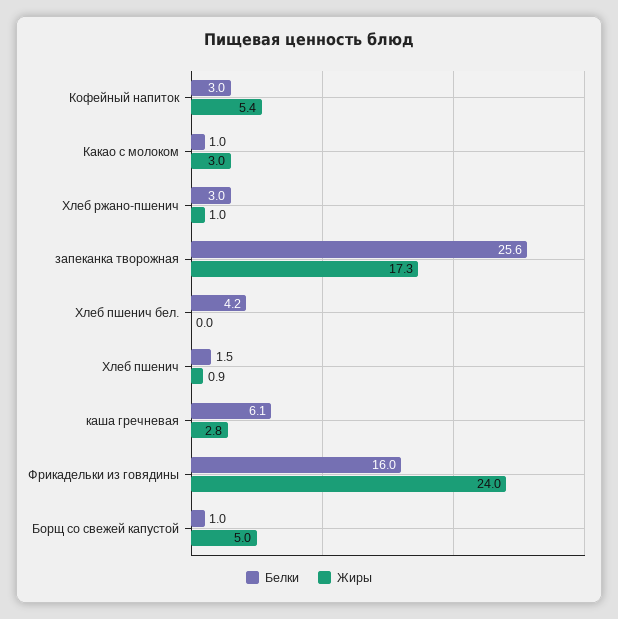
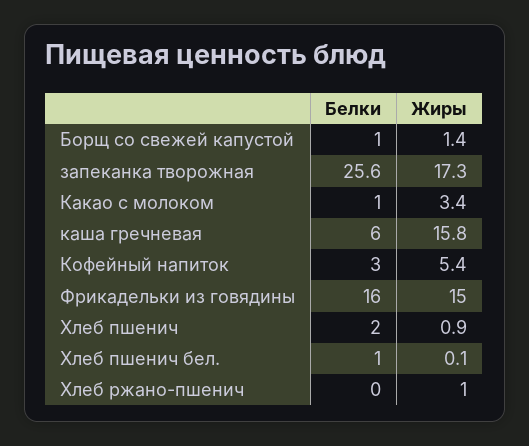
Жиры, Какао с молоком: 3 -> 3.4
Белки, Хлеб ржано-пшенич: 3 -> 0
Белки, Хлеб пшенич бел.: 4.2 -> 1
Жиры, Хлеб пшенич бел.: 0 -> 0.1
Белки, Хлеб пшенич: 1.5 -> 2
Белки, каша гречневая: 6.1 -> 6
Жиры, каша гречневая: 2.8 -> 15.8
Жиры, Фрикадельки из говядины: 24 -> 15
Жиры, Борщ со свежей капустой: 5 -> 1.4

